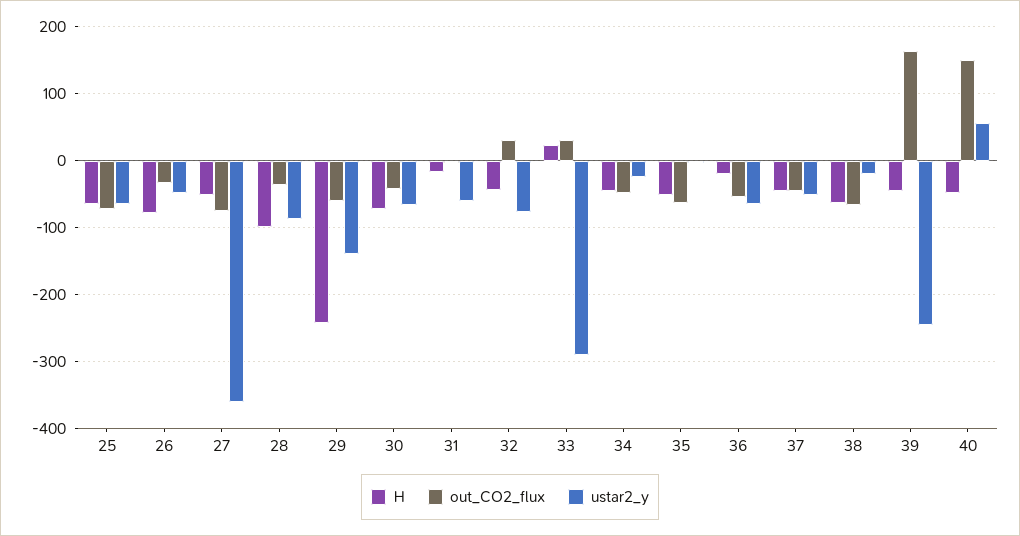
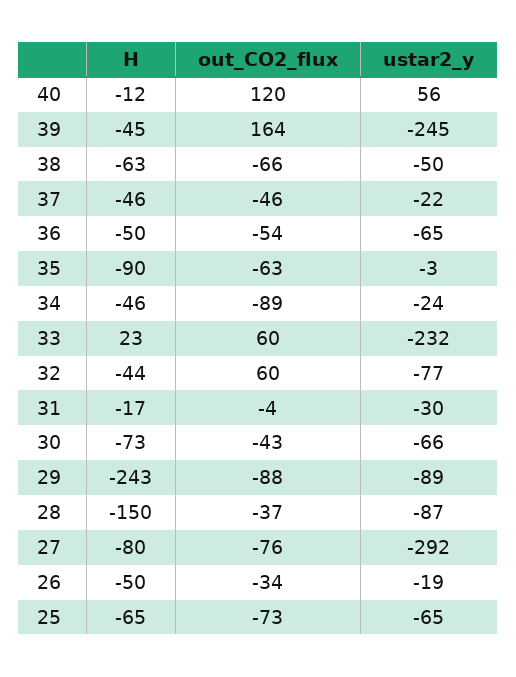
H, 26: -80 -> -50
ustar2_y, 26: -50 -> -19
H, 27: -50 -> -80
ustar2_y, 27: -360 -> -292
H, 28: -100 -> -150
out_CO2_flux, 29: -60 -> -88
ustar2_y, 29: -140 -> -89
ustar2_y, 31: -60 -> -30
out_CO2_flux, 32: 30 -> 60
out_CO2_flux, 33: 30 -> 60
ustar2_y, 33: -290 -> -232
out_CO2_flux, 34: -50 -> -89
H, 35: -50 -> -90
H, 36: -20 -> -50
ustar2_y, 37: -50 -> -22
ustar2_y, 38: -20 -> -50
H, 40: -50 -> -12
out_CO2_flux, 40: 150 -> 120

